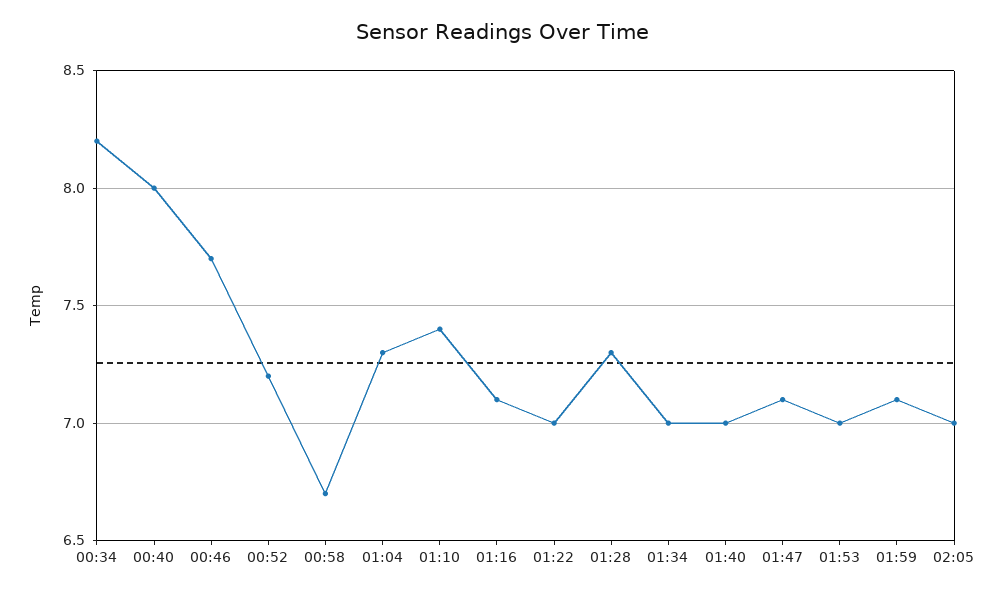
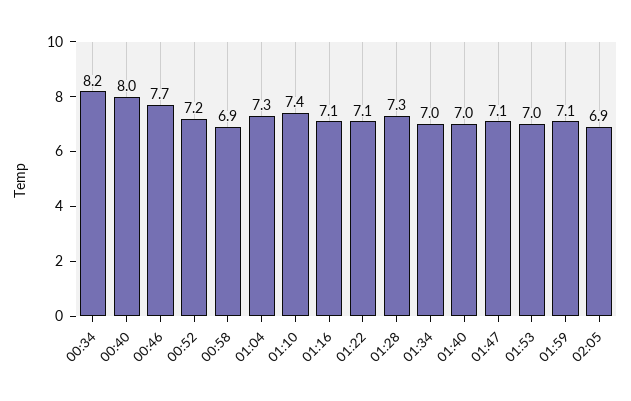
00:58: 6.7 -> 6.9
01:22: 7 -> 7.1
02:05: 7 -> 6.9

